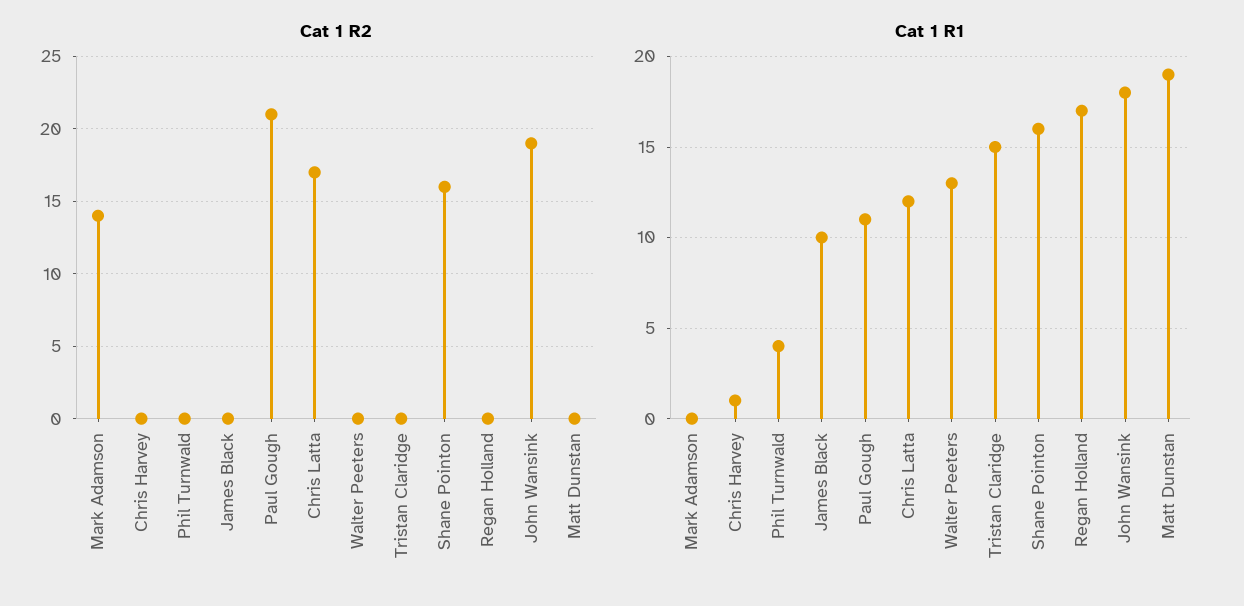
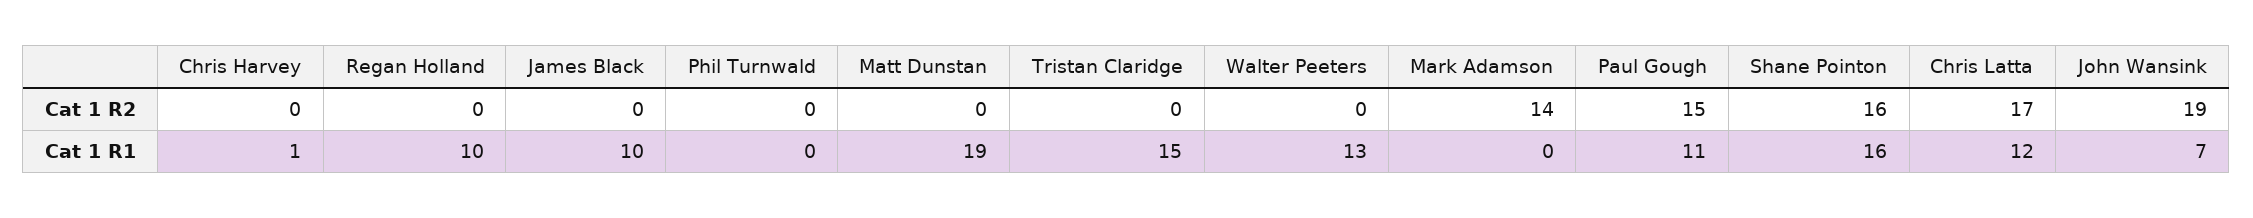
Cat 1 R2, Paul Gough: 21 -> 15
Cat 1 R1, Phil Turnwald: 4 -> 0
Cat 1 R1, Regan Holland: 17 -> 10
Cat 1 R1, John Wansink: 18 -> 7

